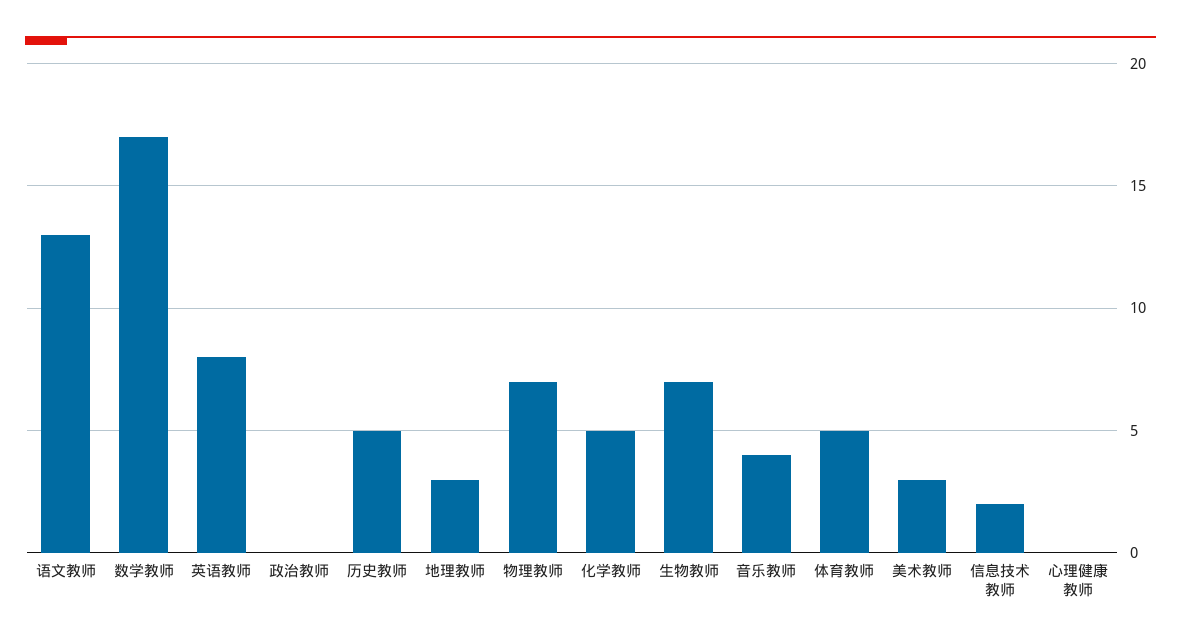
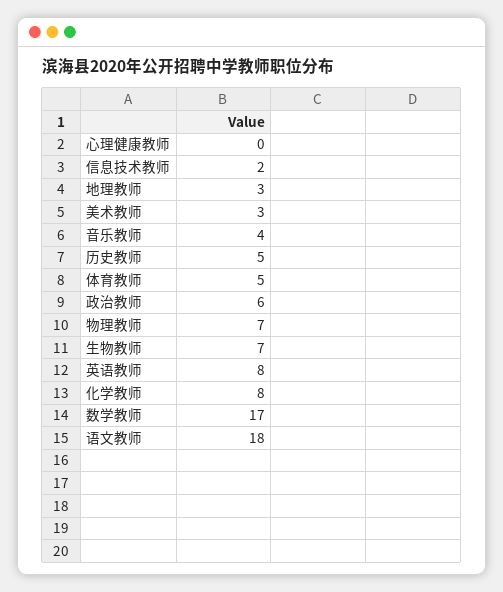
语文教师: 13 -> 18
政治教师: 0 -> 6
化学教师: 5 -> 8

